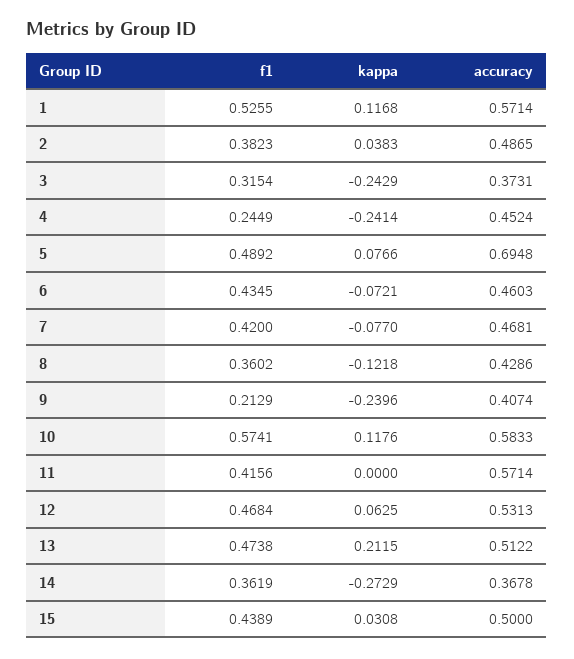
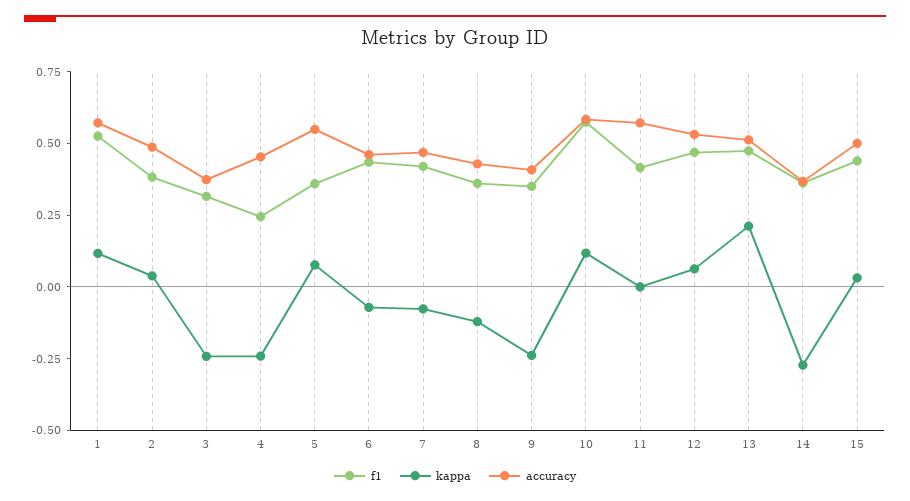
f1, 5: 0.4892 -> 0.35
accuracy, 5: 0.6948 -> 0.55
f1, 9: 0.2129 -> 0.35

